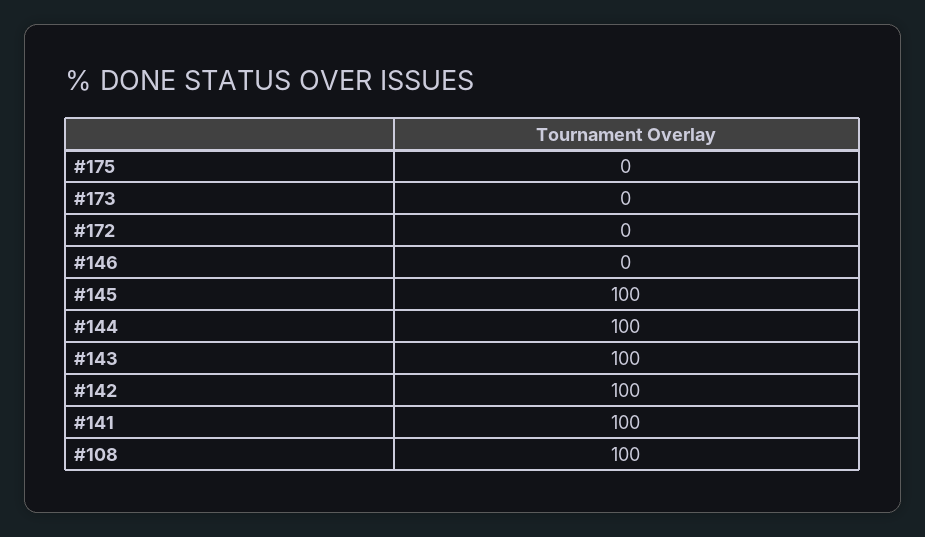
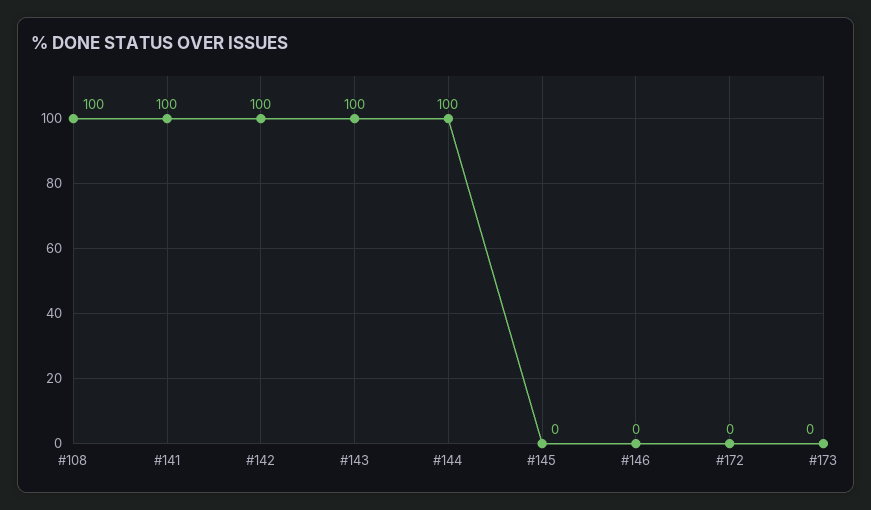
#175: 0 -> none
#145: 100 -> 0

